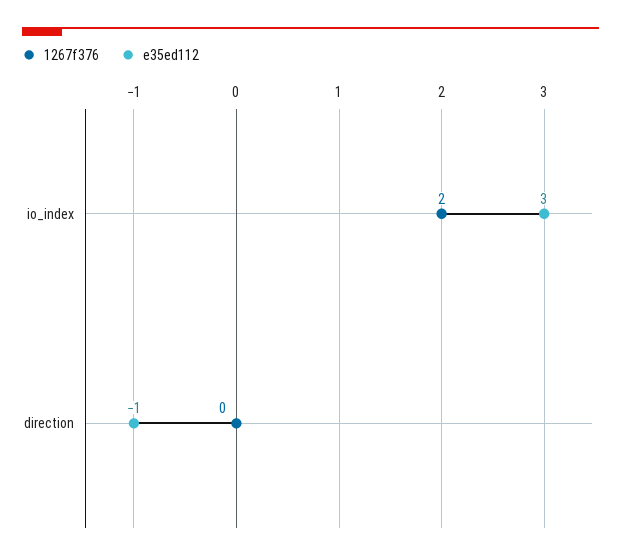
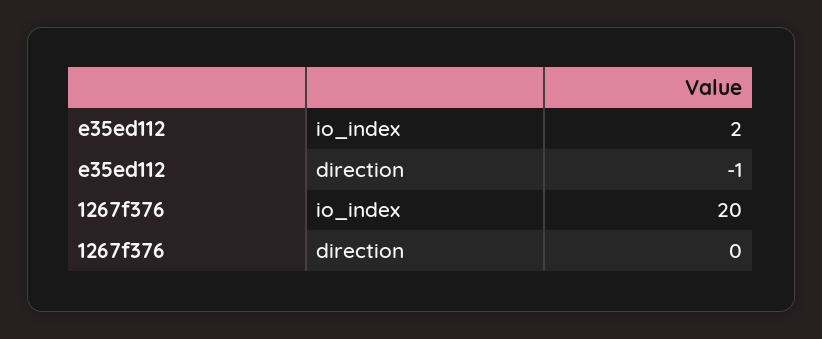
1267f376, io_index: 2 -> 20
e35ed112, io_index: 3 -> 2

